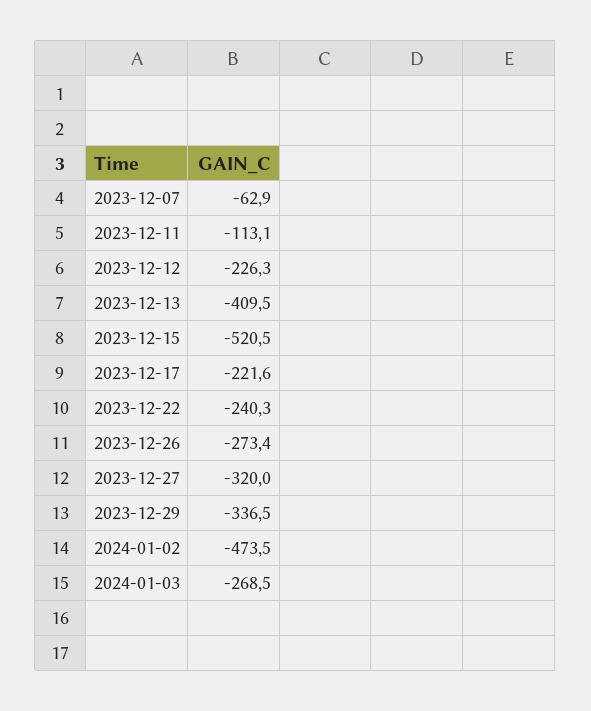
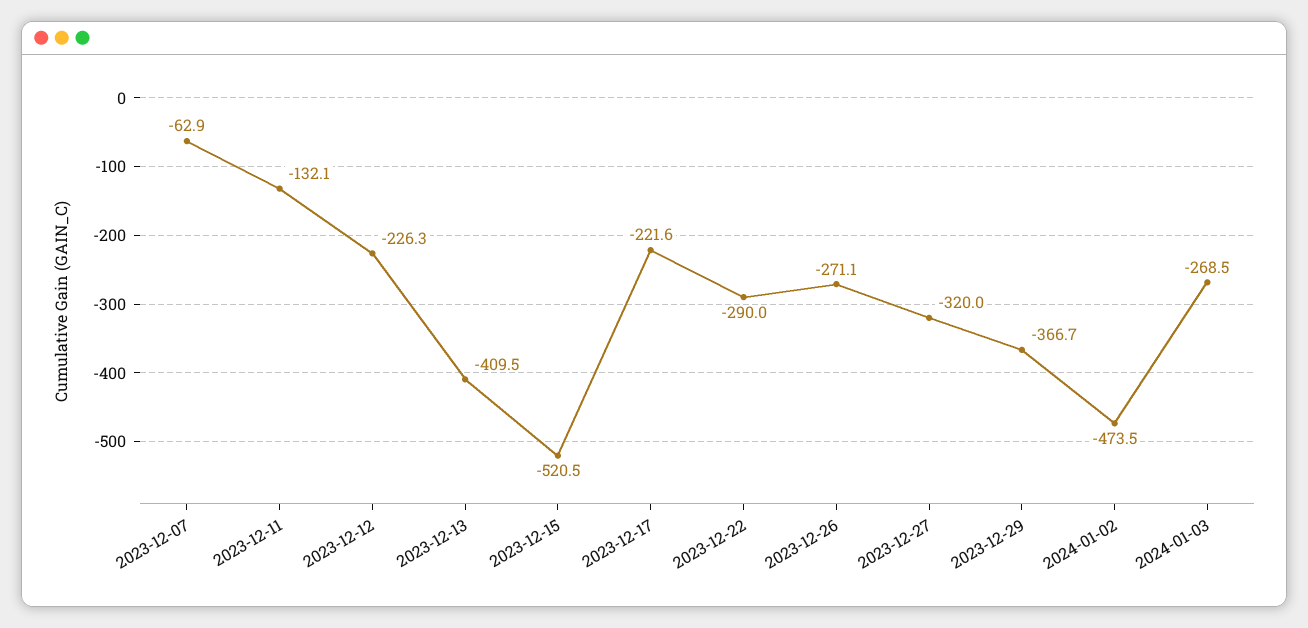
2023-12-11: -113.1 -> -132.1
2023-12-22: -240.3 -> -290
2023-12-26: -273.4 -> -271.1
2023-12-29: -336.5 -> -366.7

